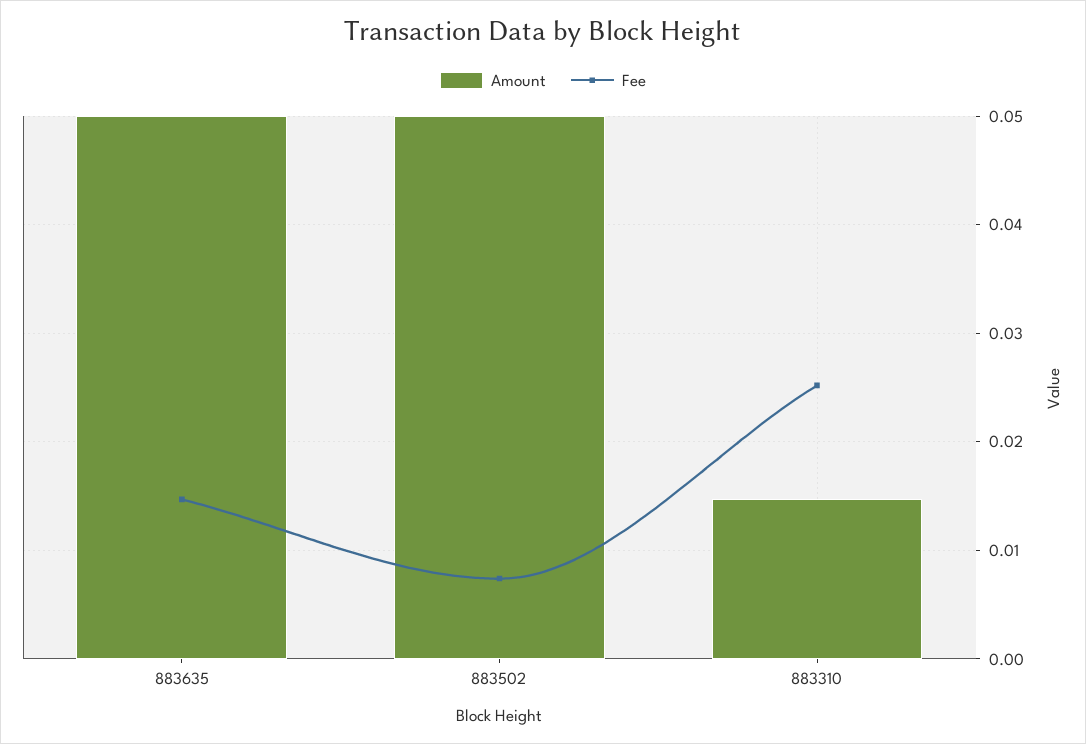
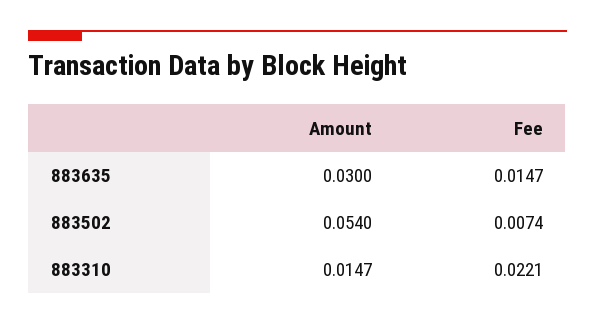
Amount, 883635: 0.05 -> 0.03
Amount, 883502: 0.05 -> 0.054
Fee, 883310: 0.025 -> 0.0221

